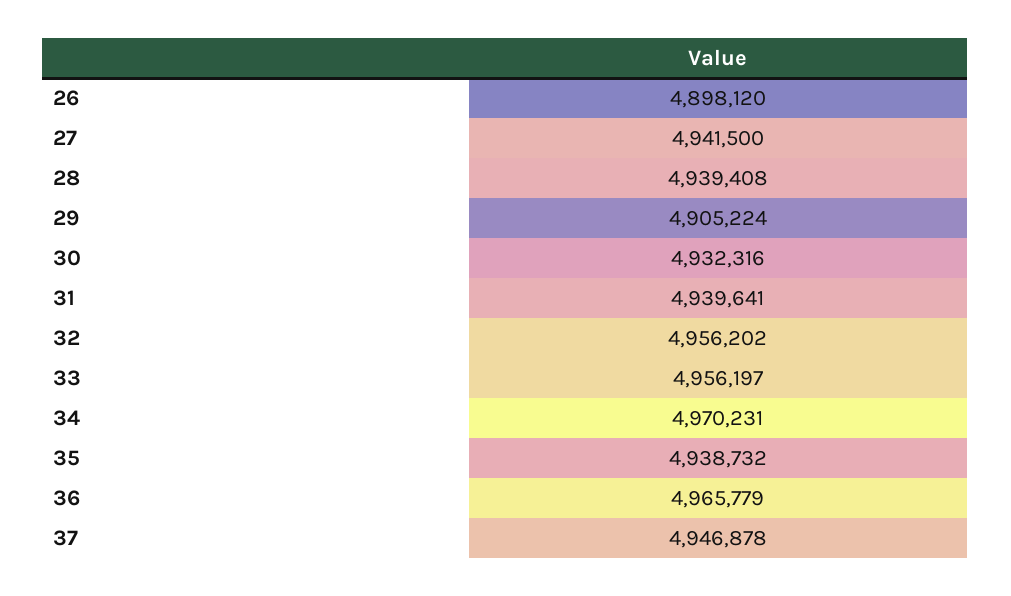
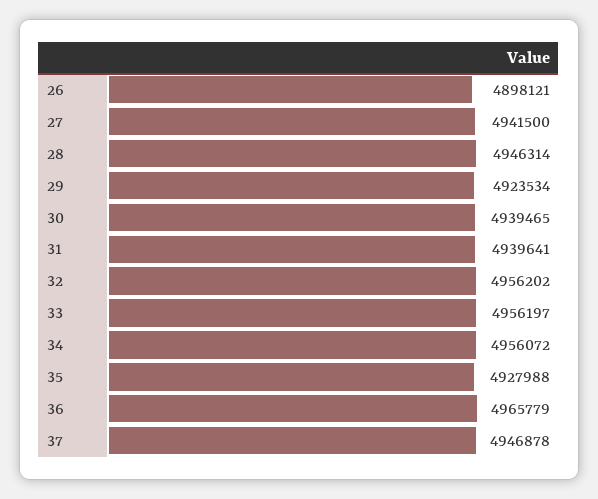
26: 4898120 -> 4898121
28: 4939408 -> 4946314
29: 4905224 -> 4923534
30: 4932316 -> 4939465
34: 4970231 -> 4956072
35: 4938732 -> 4927988

